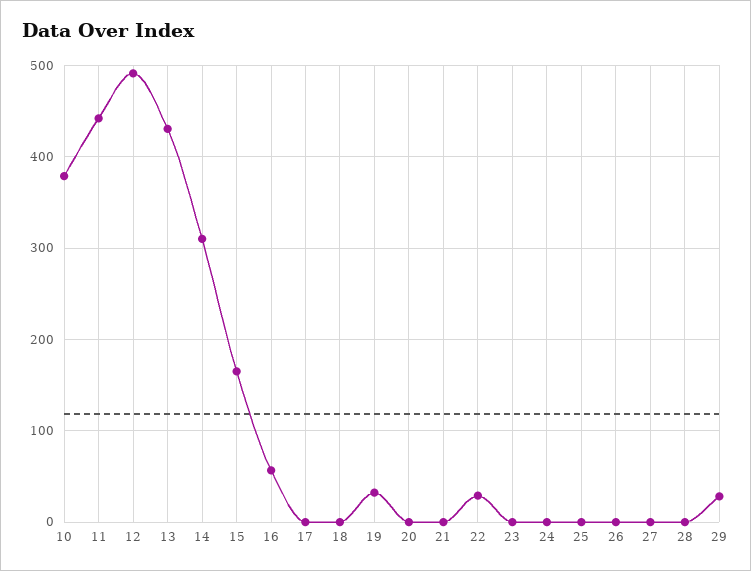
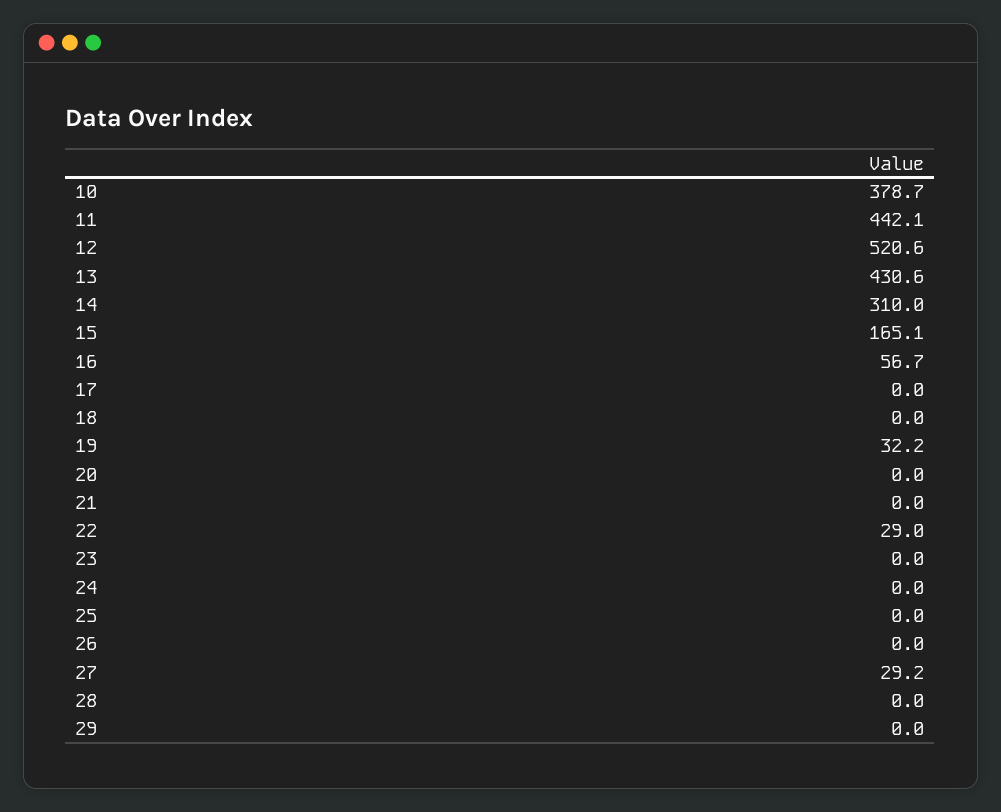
12: 490 -> 520.6
27: 0 -> 29.2
29: 30 -> 0

